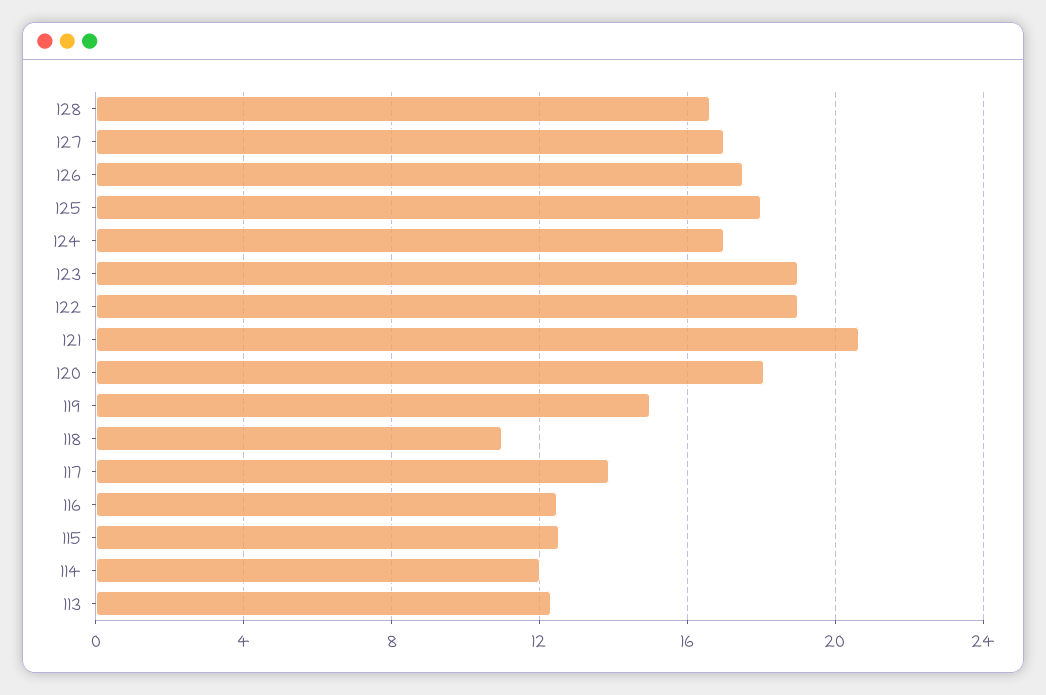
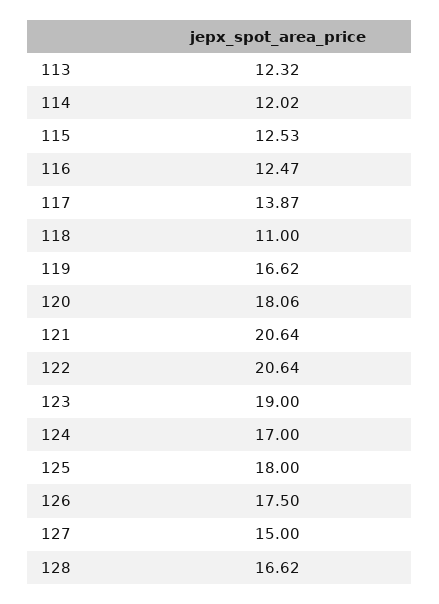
127: 17 -> 15
122: 19 -> 20.64
119: 15 -> 16.62

